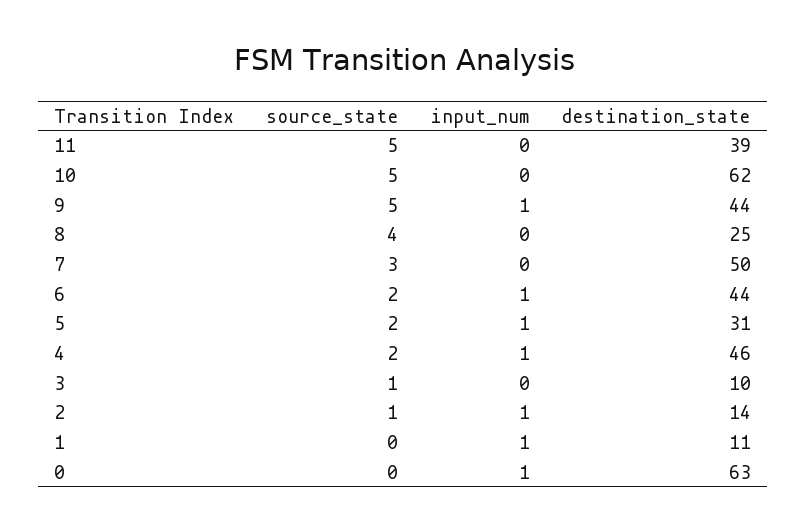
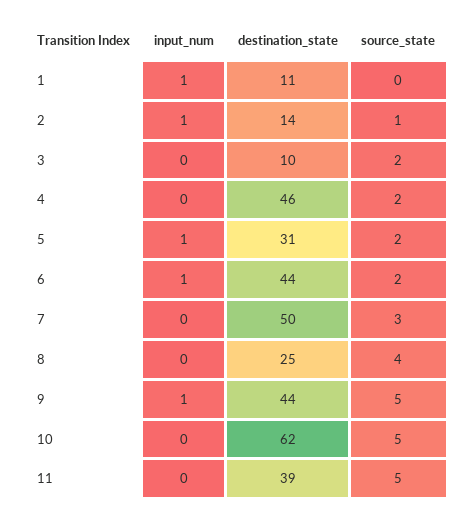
input_num, 4: 1 -> 0
source_state, 3: 1 -> 2
source_state, 0: 0 -> none
input_num, 0: 1 -> none
destination_state, 0: 63 -> none

